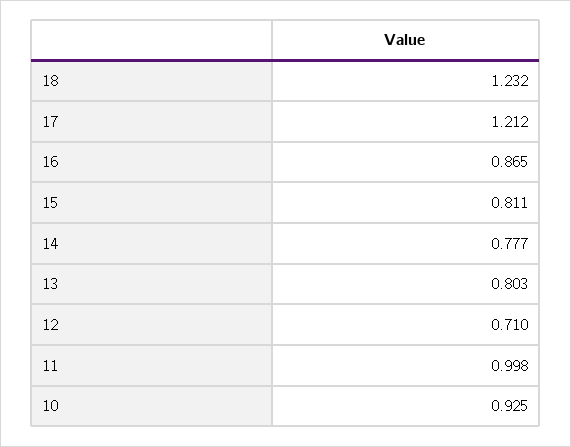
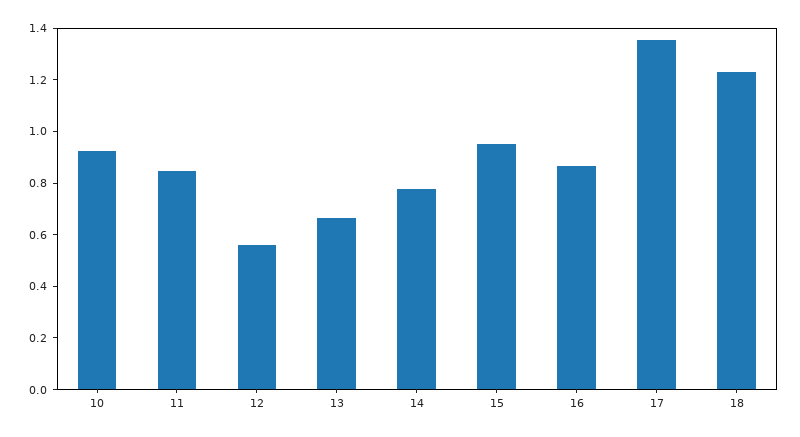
17: 1.212 -> 1.35
15: 0.811 -> 0.95
13: 0.803 -> 0.65
12: 0.71 -> 0.55
11: 0.998 -> 0.85

